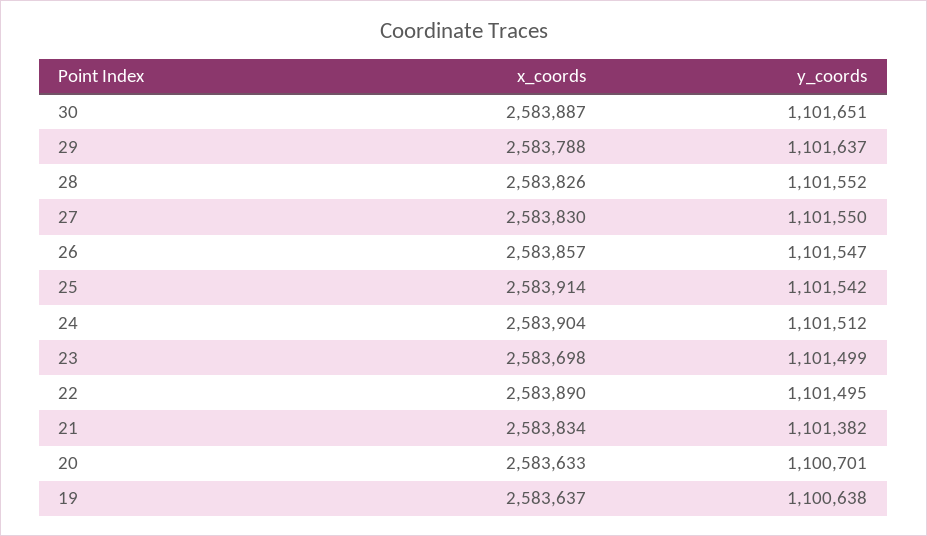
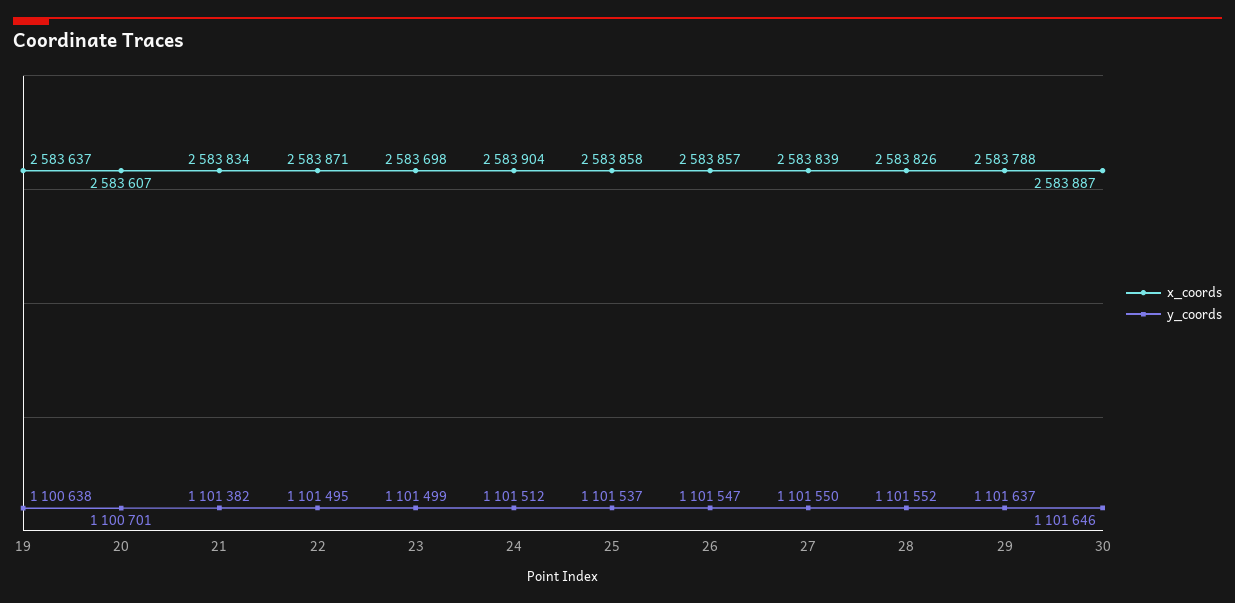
y_coords, 30: 1101651 -> 1101646
x_coords, 27: 2583830 -> 2583839
x_coords, 25: 2583914 -> 2583858
y_coords, 25: 1101542 -> 1101537
x_coords, 22: 2583890 -> 2583871
x_coords, 20: 2583633 -> 2583607

